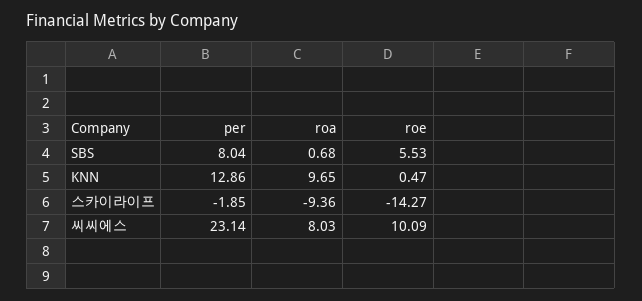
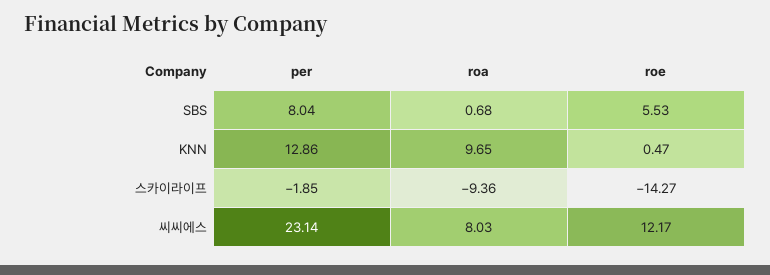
roe, 씨씨에스: 10.09 -> 12.17

